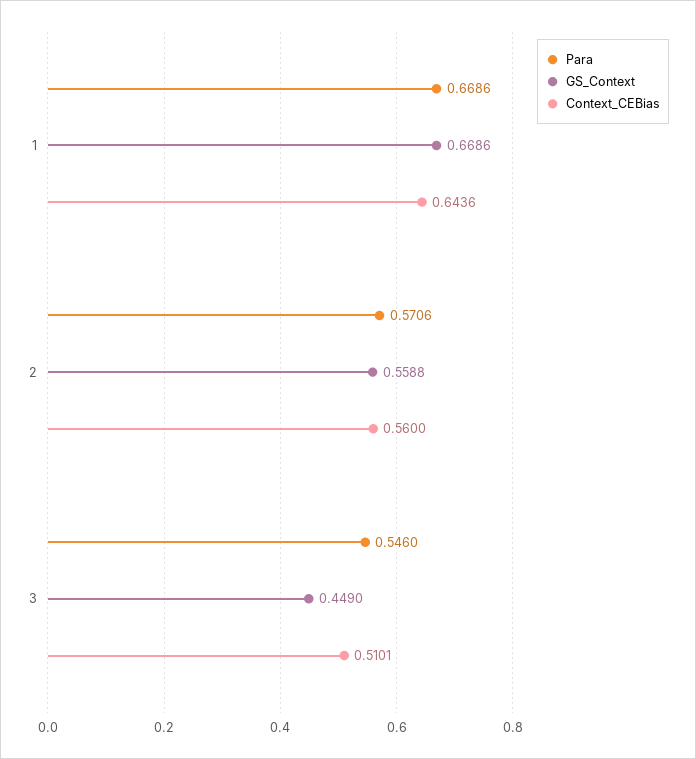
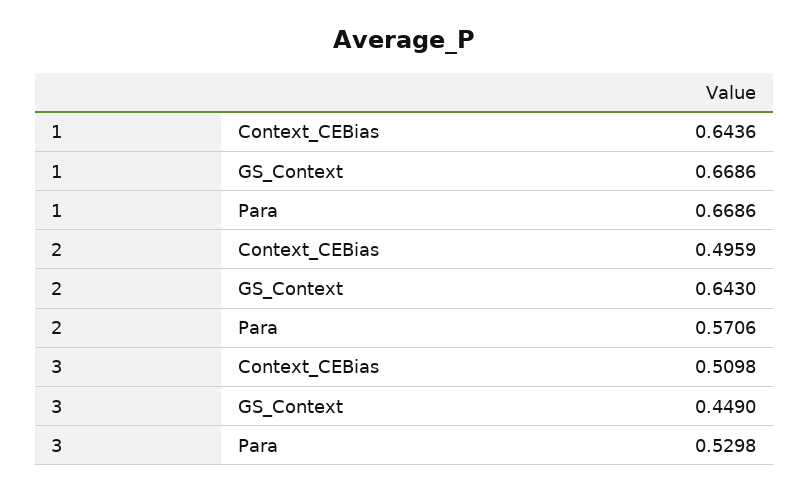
GS_Context, 2: 0.5588 -> 0.643
Context_CEBias, 2: 0.56 -> 0.4959
Para, 3: 0.546 -> 0.5298
Context_CEBias, 3: 0.5101 -> 0.5098

